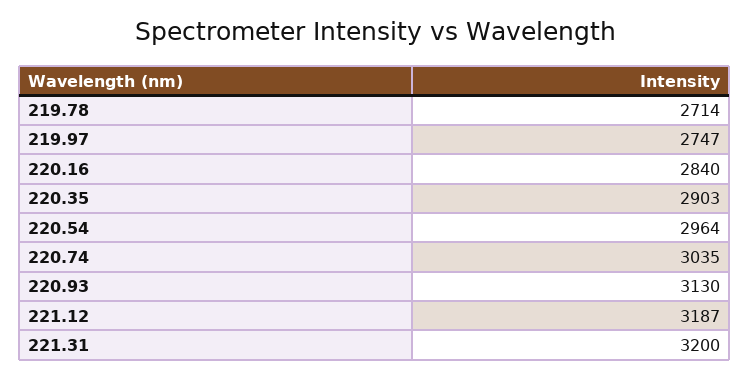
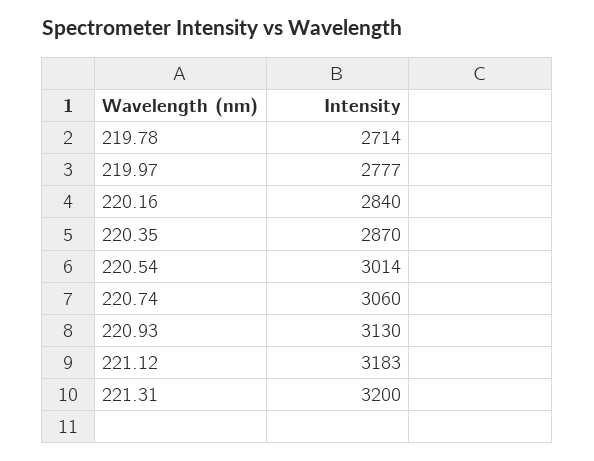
219.97: 2747 -> 2777
220.35: 2903 -> 2870
220.54: 2964 -> 3014
220.74: 3035 -> 3060
221.12: 3187 -> 3183

